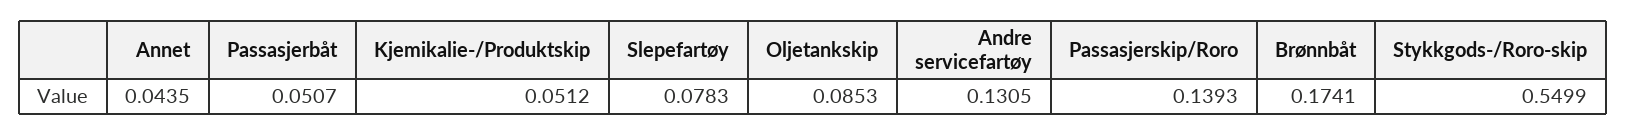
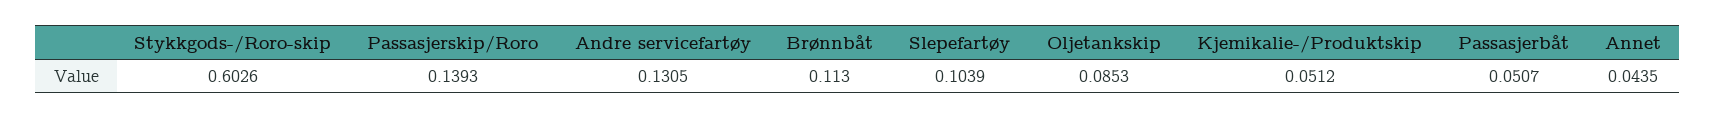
Slepefartøy: 0.0783 -> 0.1039
Brønnbåt: 0.1741 -> 0.113
Stykkgods-/Roro-skip: 0.5499 -> 0.6026

